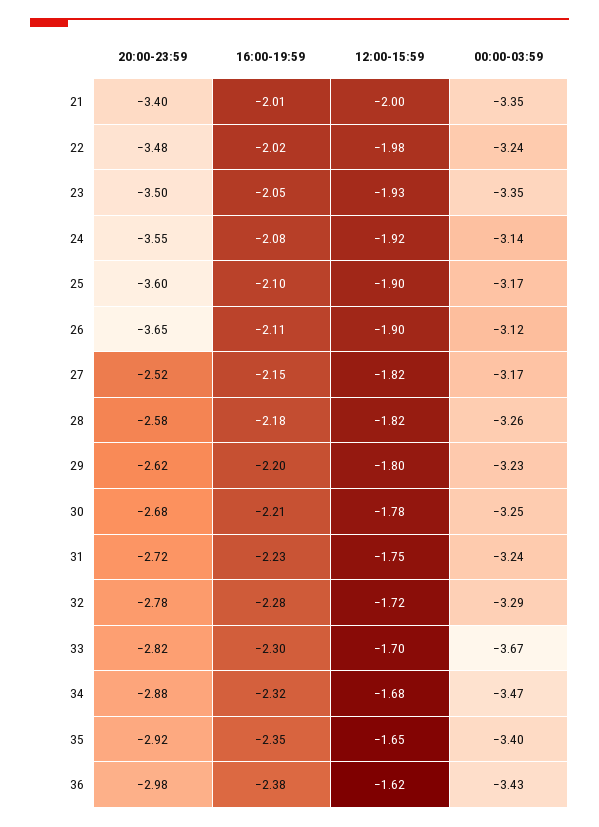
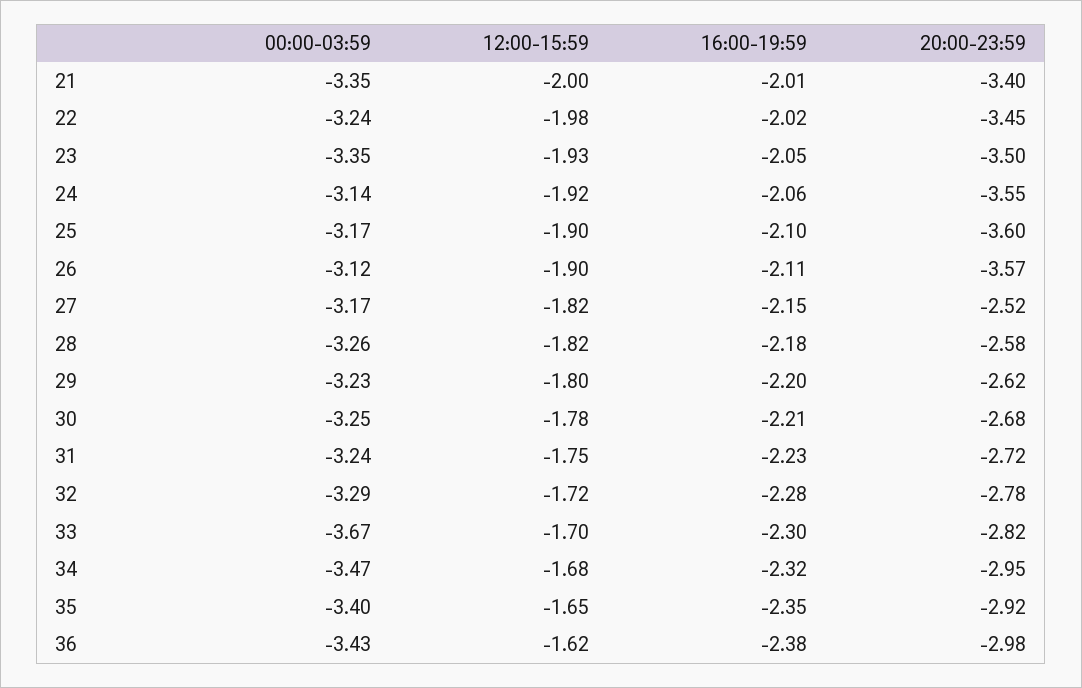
20:00-23:59, 22: -3.48 -> -3.45
16:00-19:59, 24: -2.08 -> -2.06
20:00-23:59, 26: -3.65 -> -3.57
20:00-23:59, 34: -2.88 -> -2.95

